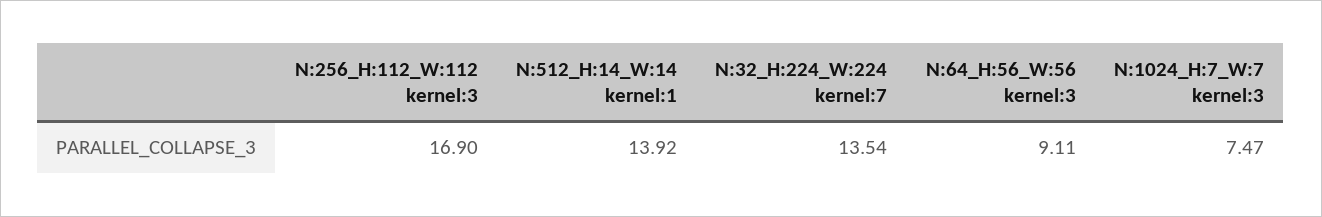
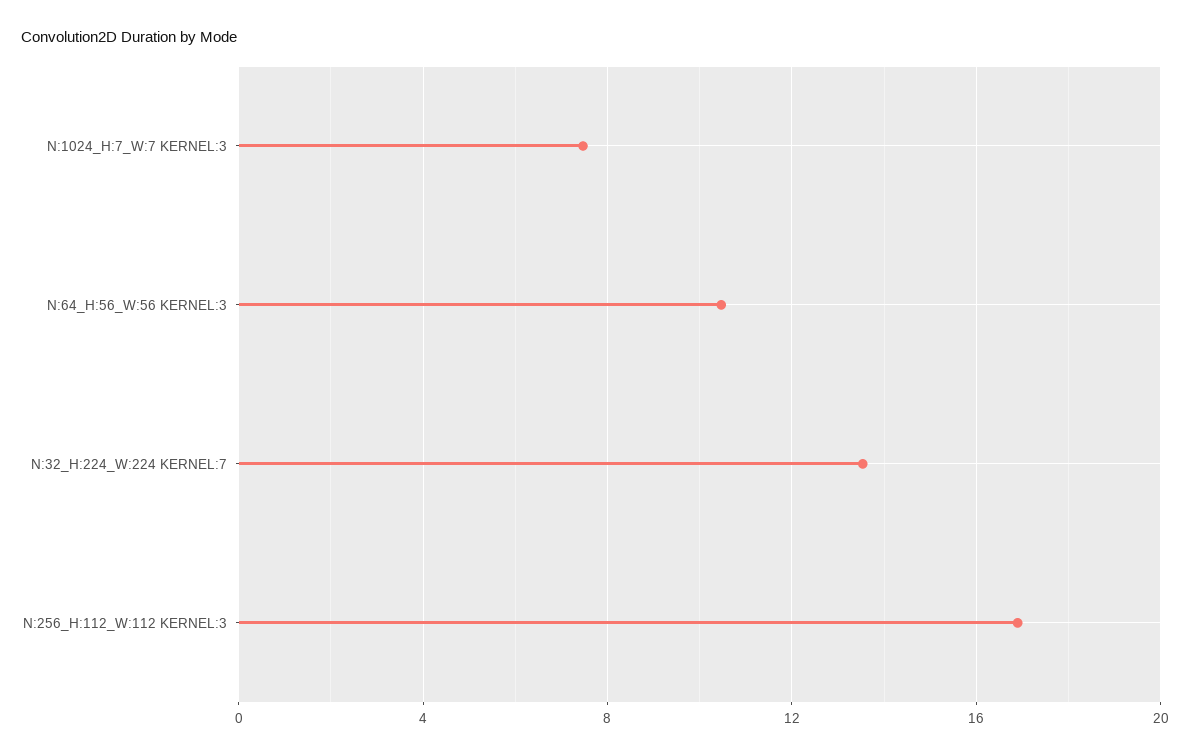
N:512_H:14_W:14 kernel:1: 13.92 -> none
N:64_H:56_W:56 kernel:3: 9.11 -> 10.5

